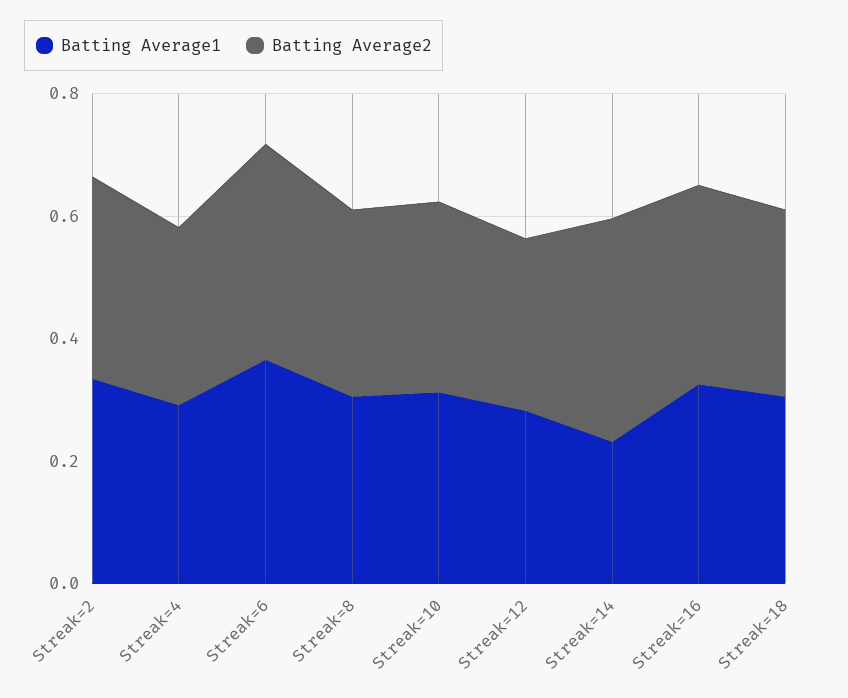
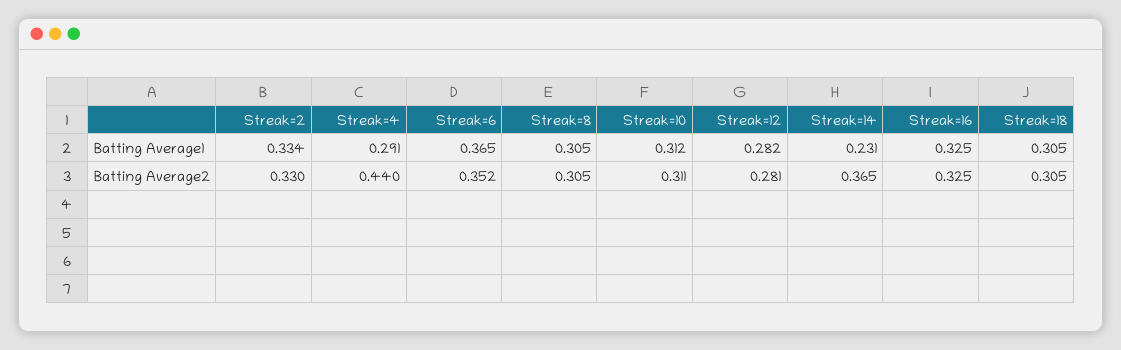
Batting Average2, Streak=4: 0.3 -> 0.44

